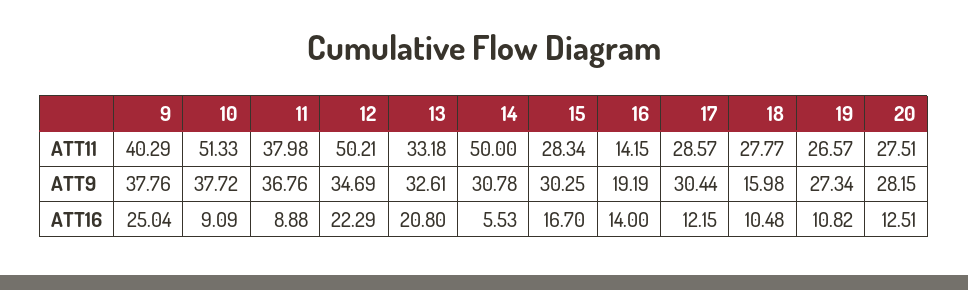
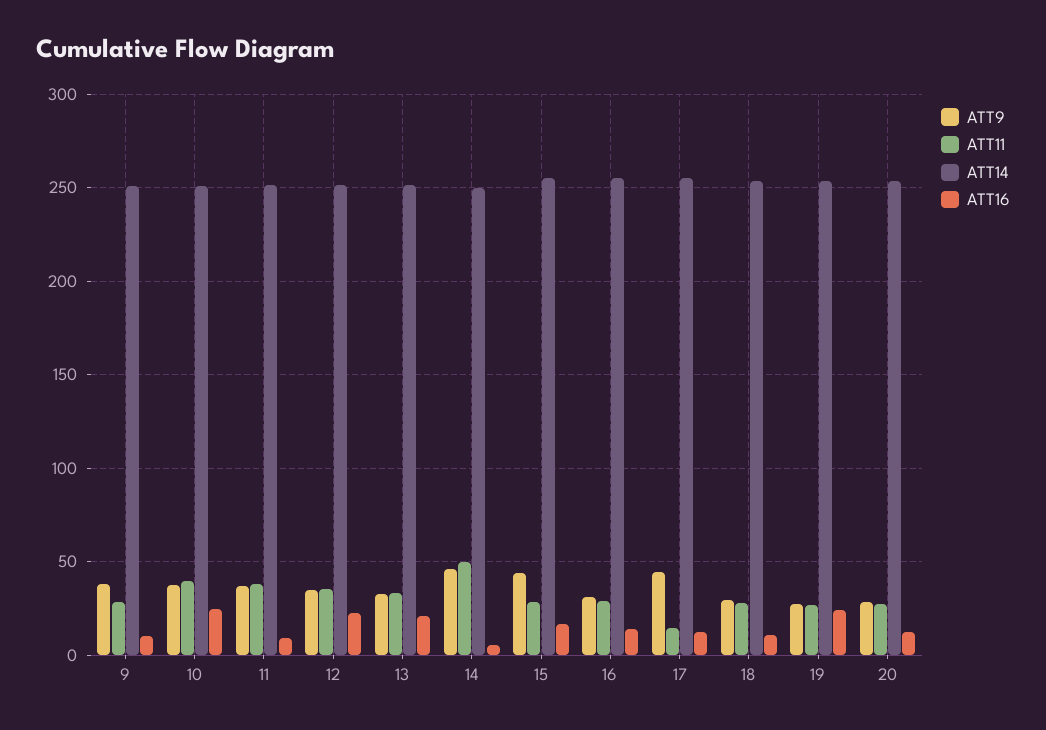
ATT11, 9: 40.29 -> 30
ATT11, 10: 51.33 -> 40
ATT11, 12: 50.21 -> 35
ATT11, 16: 14.15 -> 30
ATT11, 17: 28.57 -> 15
ATT9, 14: 30.78 -> 45
ATT9, 15: 30.25 -> 45
ATT9, 16: 19.19 -> 30
ATT9, 17: 30.44 -> 45
ATT9, 18: 15.98 -> 30
ATT16, 9: 25.04 -> 10
ATT16, 10: 9.09 -> 25
ATT16, 19: 10.82 -> 25
ATT14, 9: none -> 250
ATT14, 10: none -> 250
ATT14, 11: none -> 250
ATT14, 12: none -> 250
ATT14, 13: none -> 250
ATT14, 14: none -> 250
ATT14, 15: none -> 255
ATT14, 16: none -> 255
ATT14, 17: none -> 255
ATT14, 18: none -> 255
ATT14, 19: none -> 255
ATT14, 20: none -> 255

